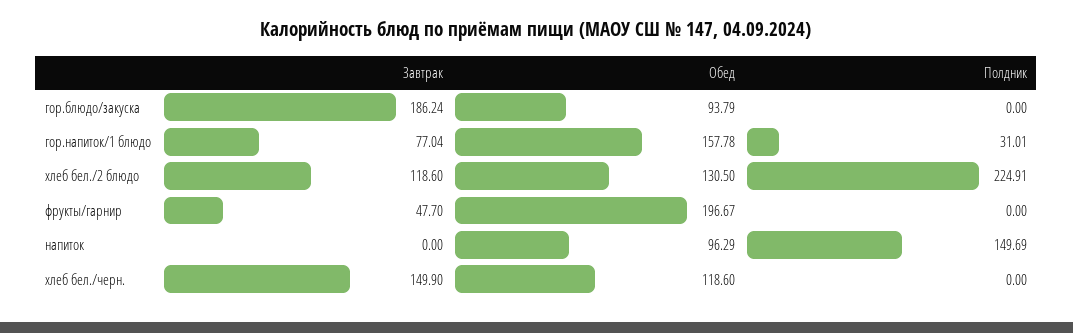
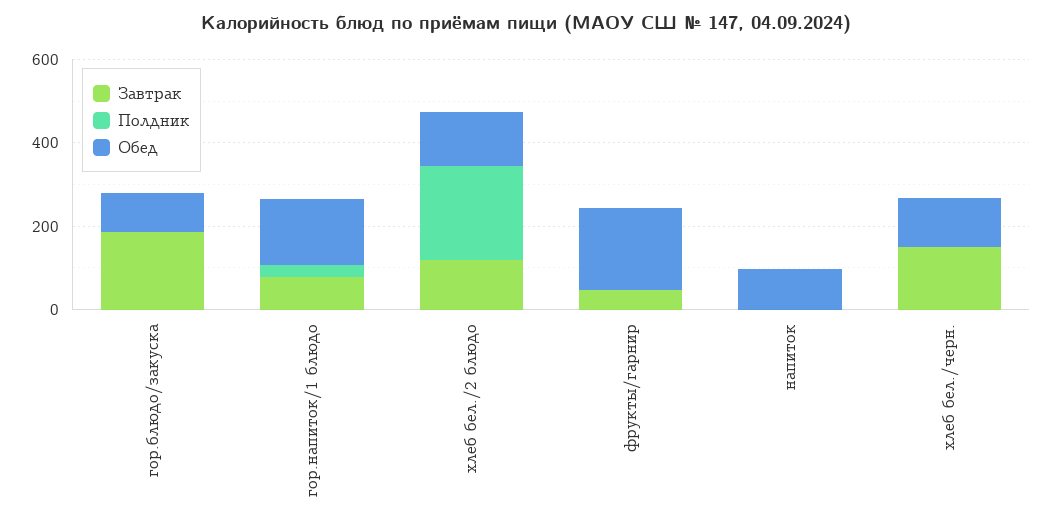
Полдник, напиток: 149.69 -> 0

